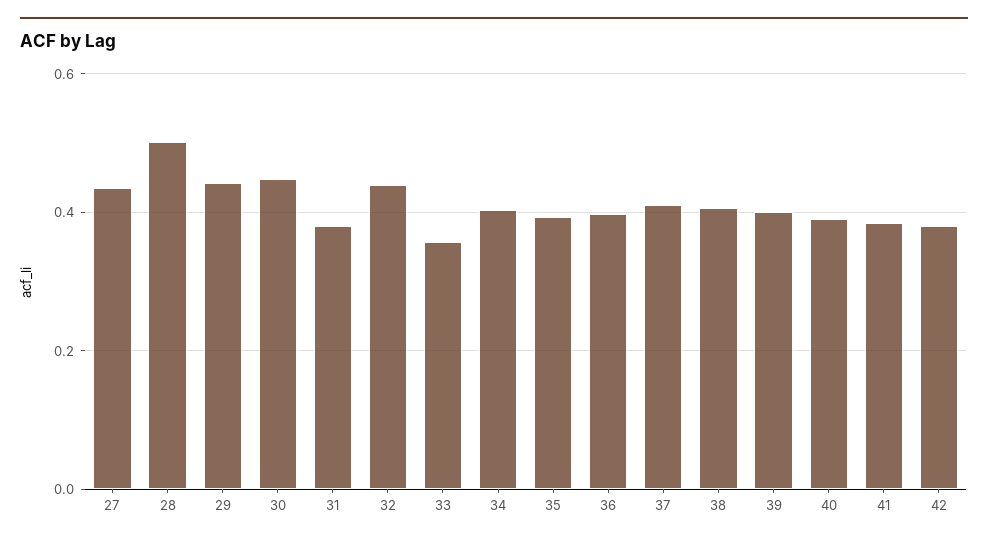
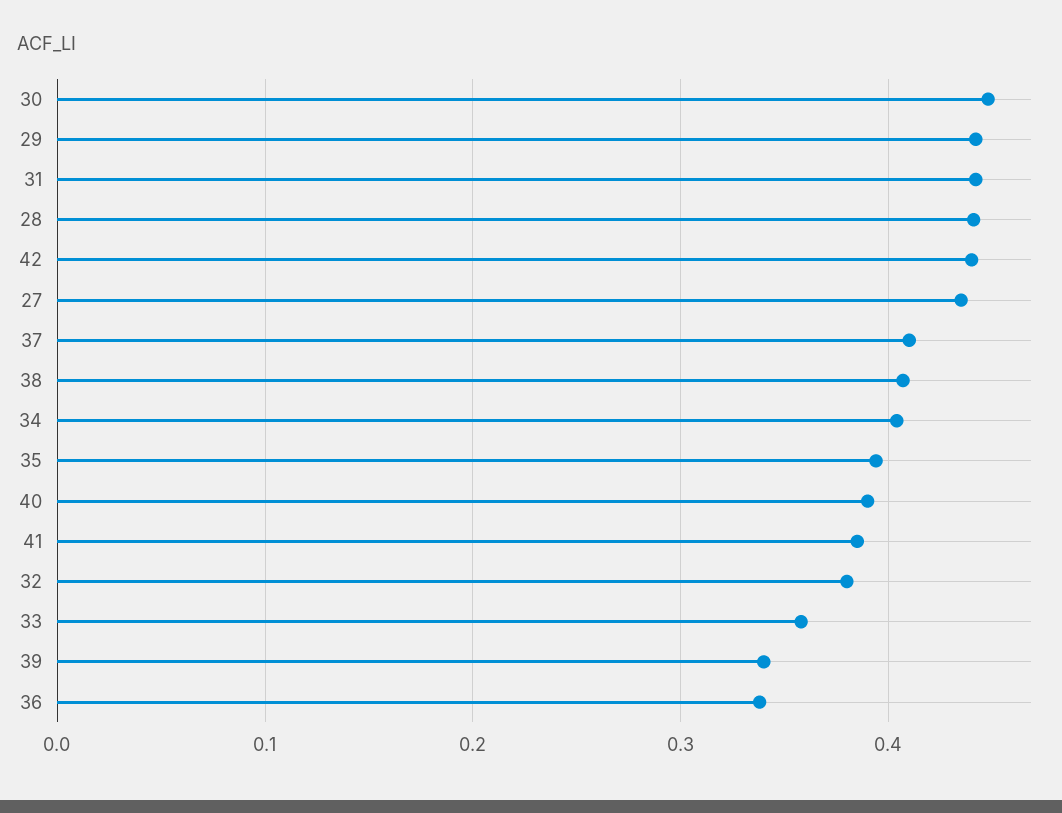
28: 0.5 -> 0.44
31: 0.38 -> 0.44
32: 0.44 -> 0.38
36: 0.4 -> 0.34
39: 0.4 -> 0.34
42: 0.38 -> 0.44

